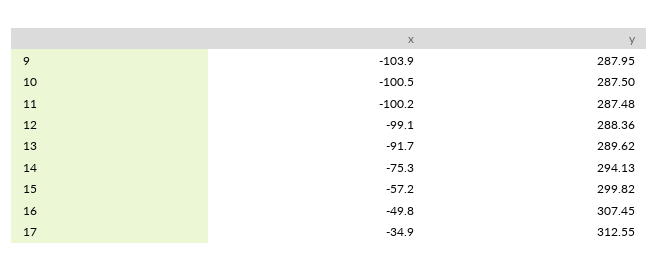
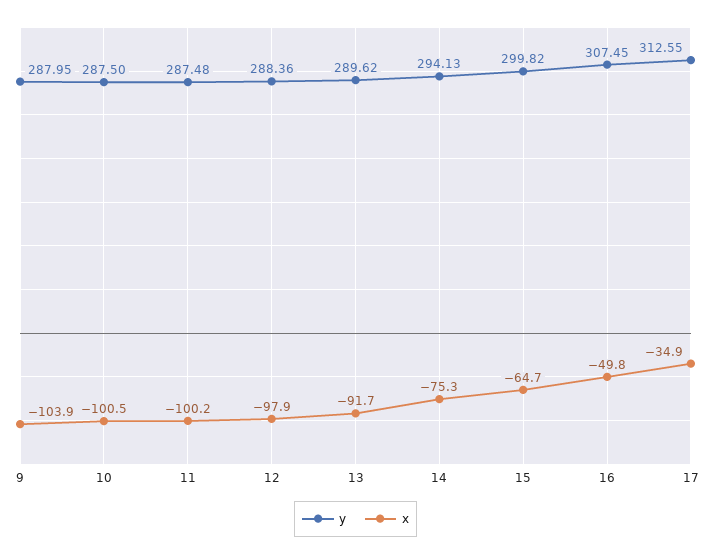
x, 12: -99.1 -> -97.9
x, 15: -57.2 -> -64.7

